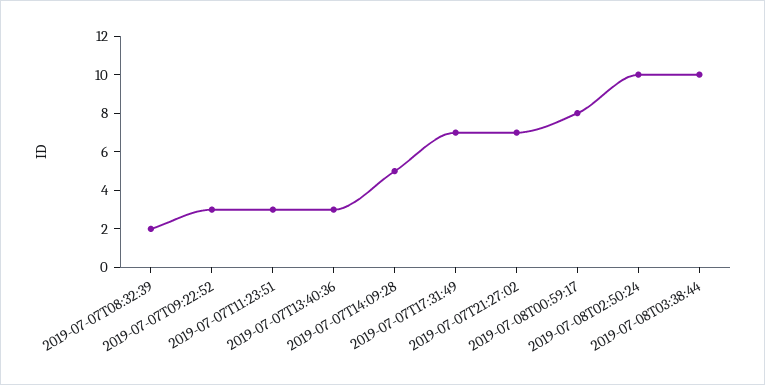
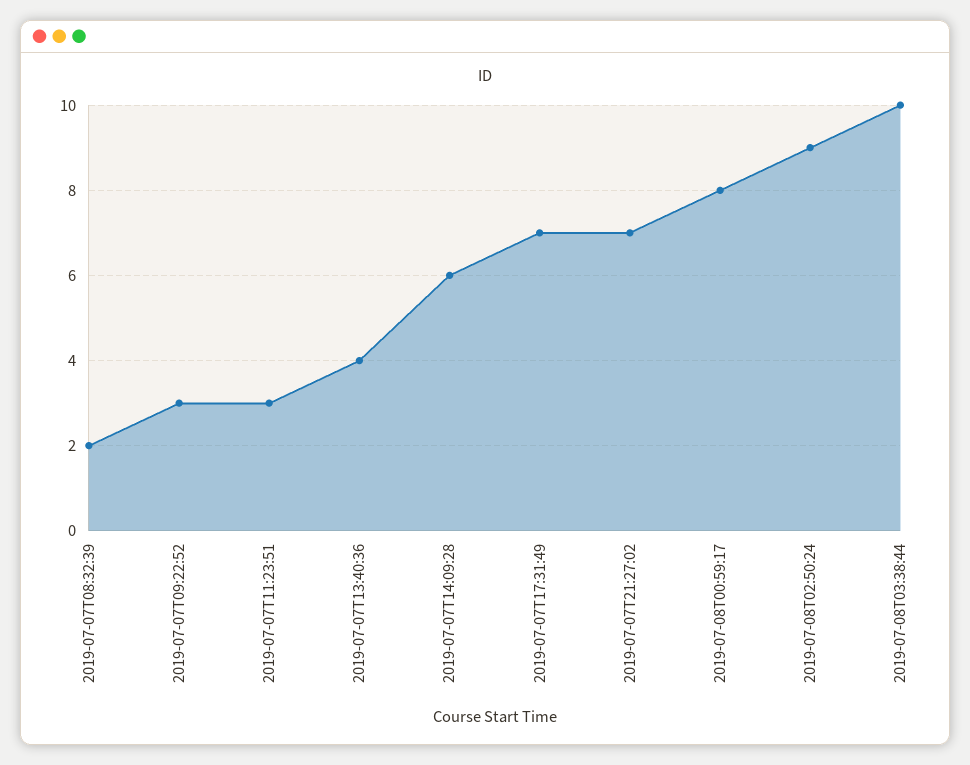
2019-07-07T13:40:36: 3 -> 4
2019-07-07T14:09:28: 5 -> 6
2019-07-08T02:50:24: 10 -> 9

